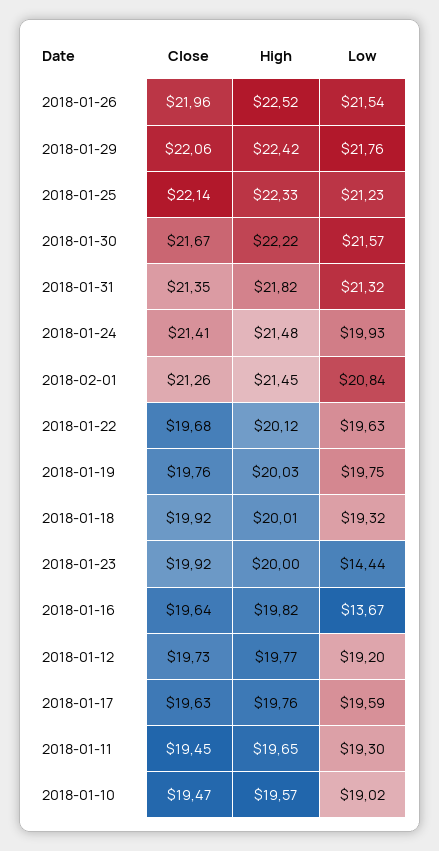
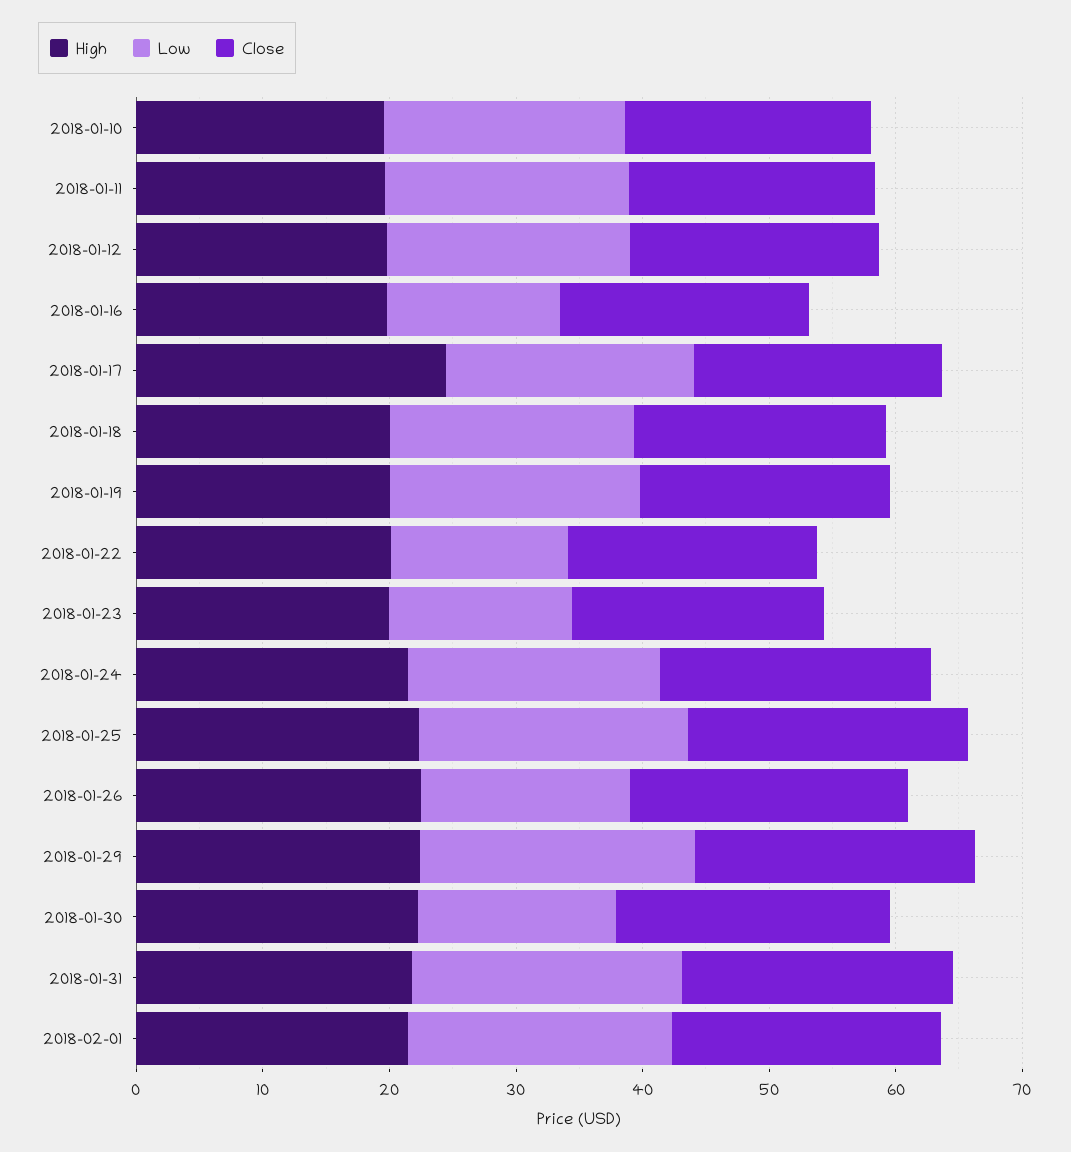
Low, 2018-01-26: 21.54 -> 16
Low, 2018-01-30: 21.57 -> 16
Low, 2018-01-22: 19.63 -> 14
High, 2018-01-17: 19.76 -> 24

